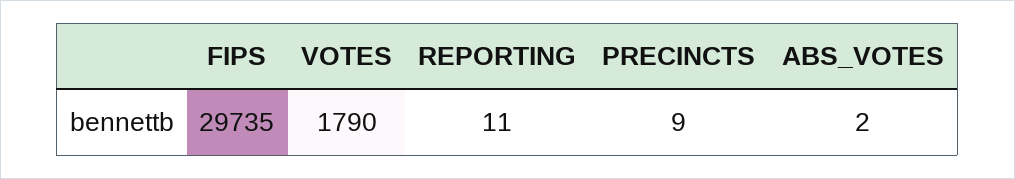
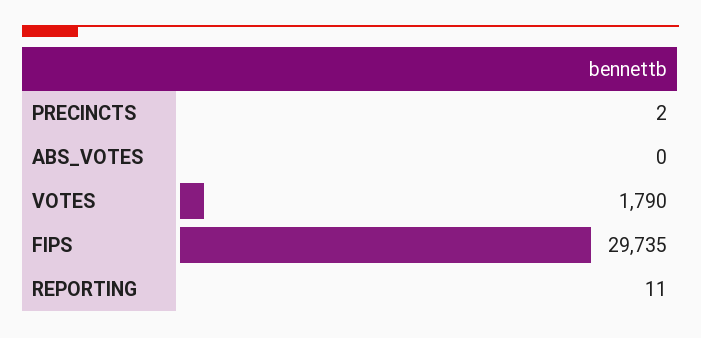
PRECINCTS: 9 -> 2
ABS_VOTES: 2 -> 0

